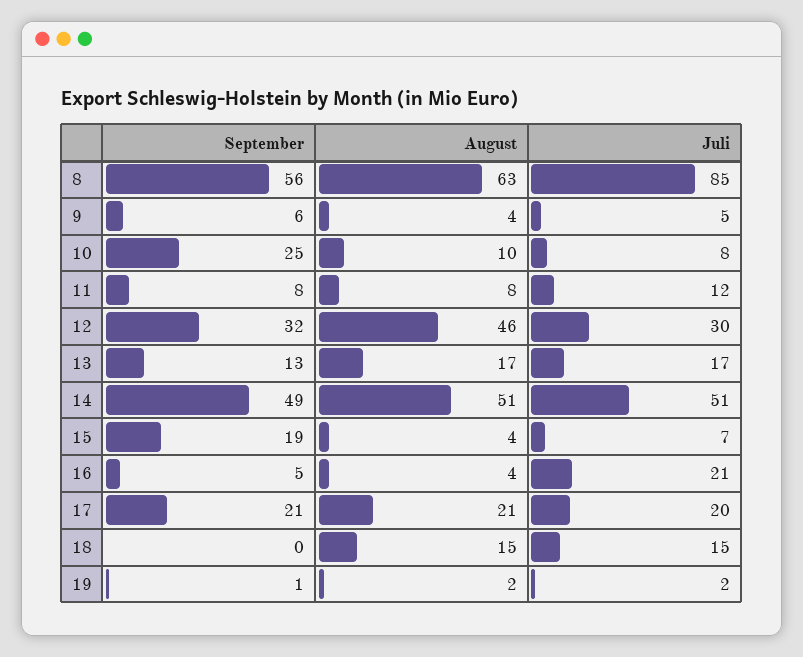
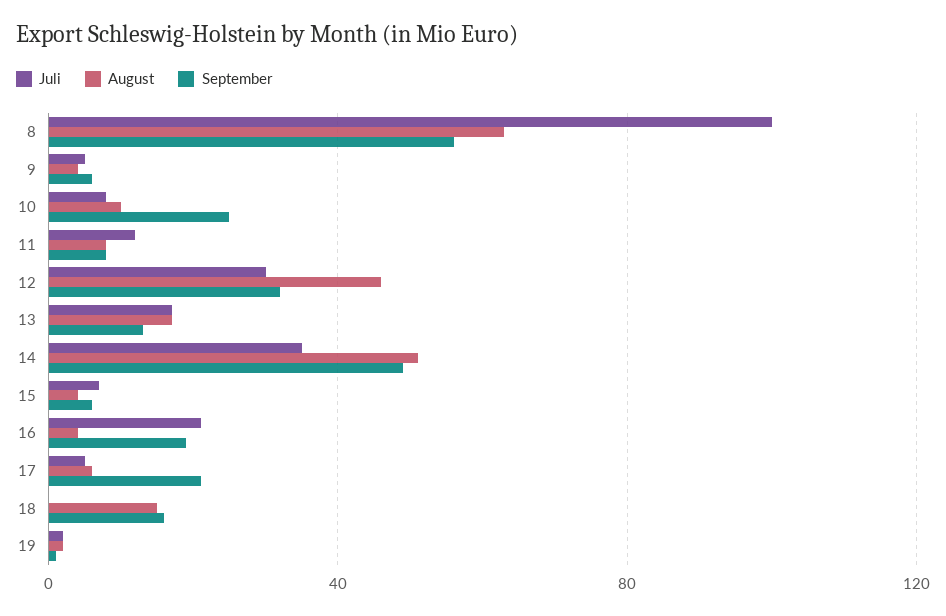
Juli, 8: 85 -> 100
Juli, 14: 51 -> 35
September, 15: 19 -> 5
September, 16: 5 -> 20
August, 17: 21 -> 5
Juli, 17: 20 -> 5
September, 18: 0 -> 15
Juli, 18: 15 -> 0

